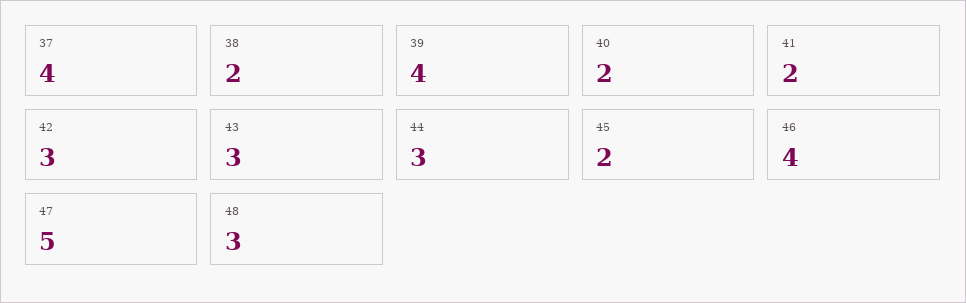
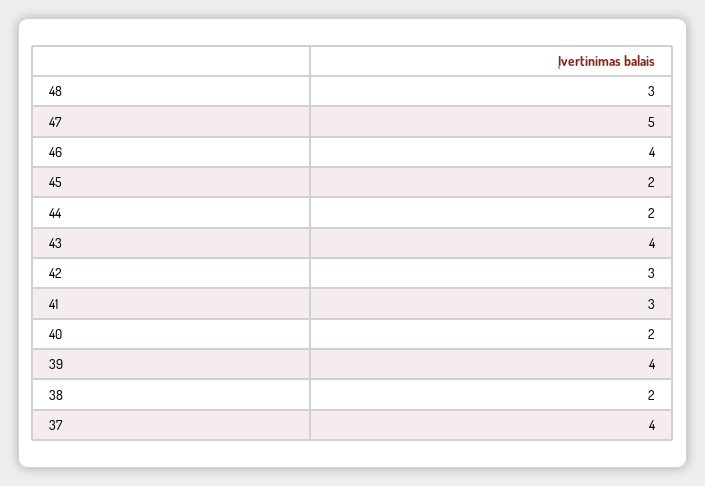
41: 2 -> 3
43: 3 -> 4
44: 3 -> 2

